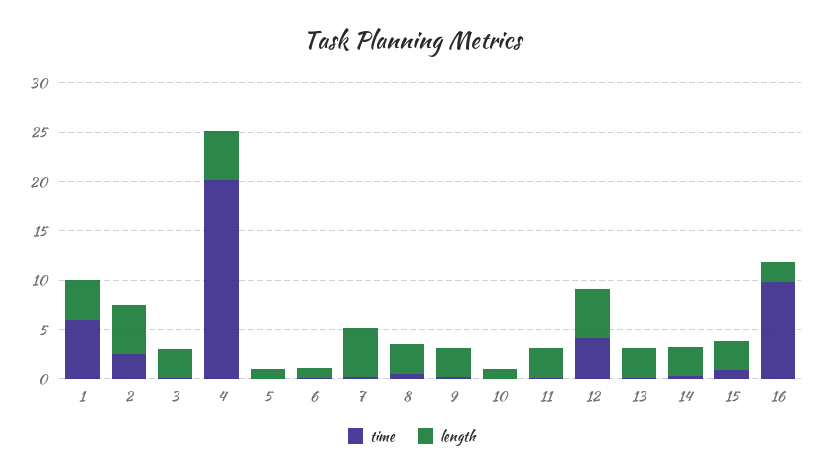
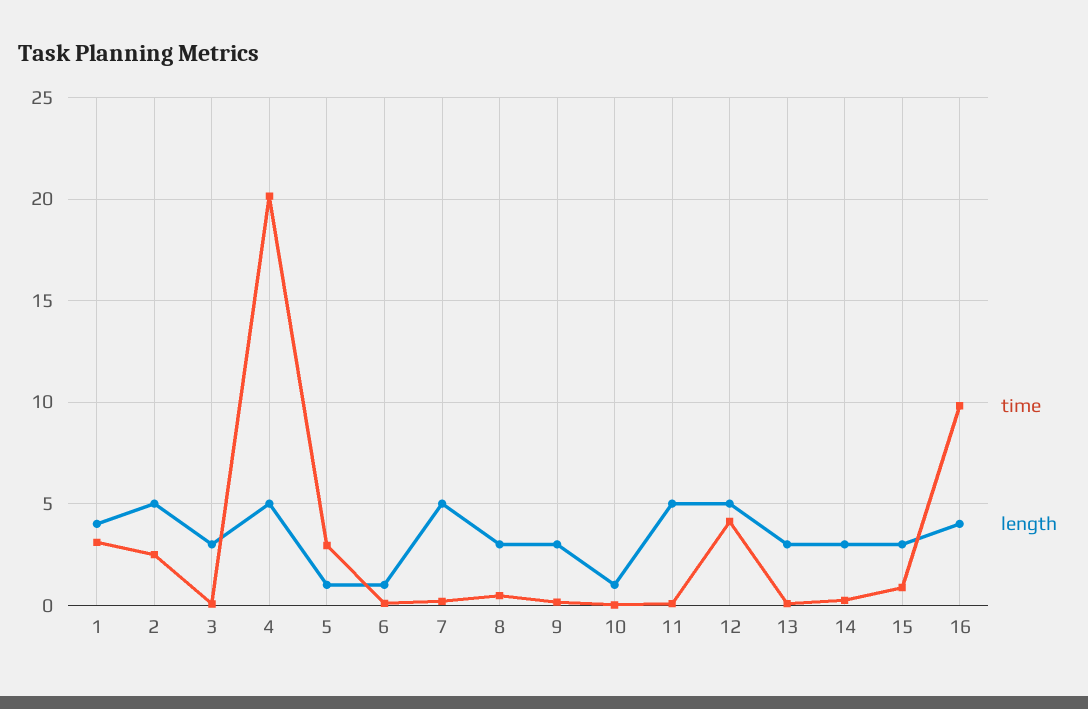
time, 1: 6 -> 3
time, 5: 0 -> 3
length, 11: 3 -> 5
length, 16: 2 -> 4

